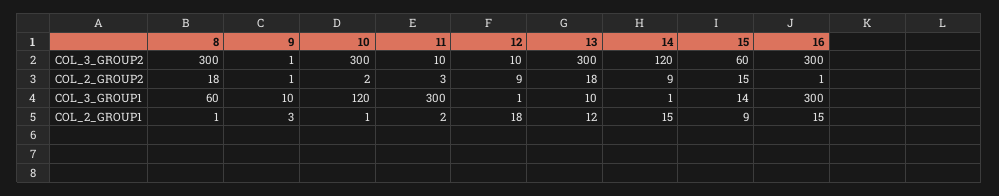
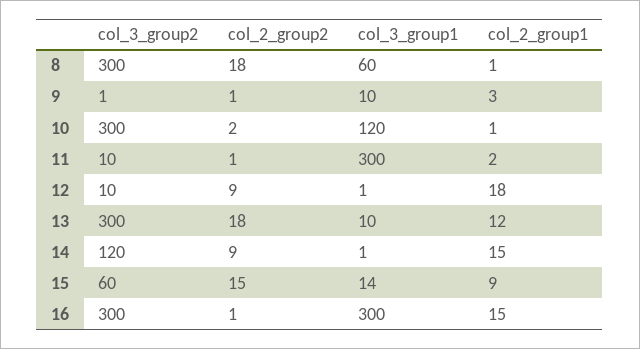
11, COL_2_GROUP2: 3 -> 1

